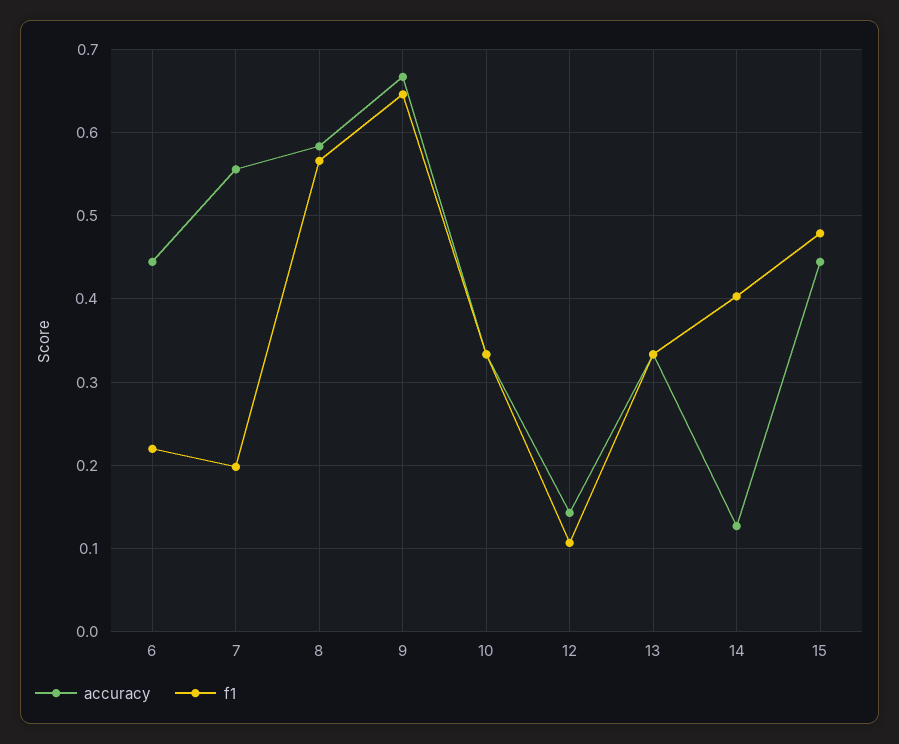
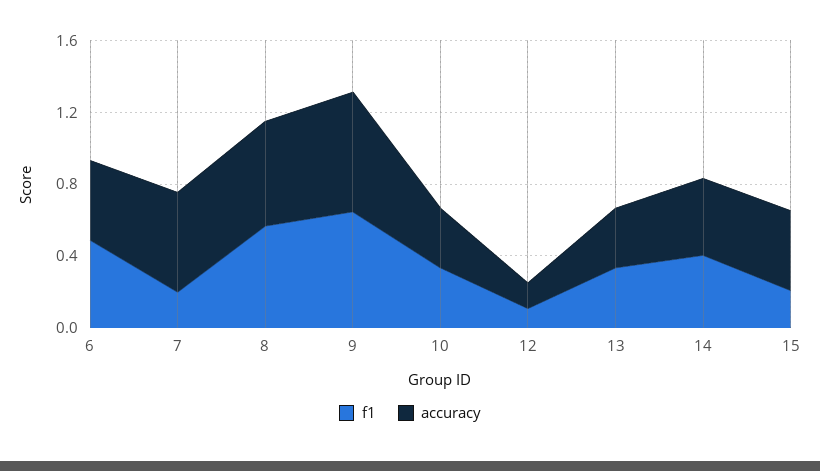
f1, 6: 0.22 -> 0.5
accuracy, 14: 0.13 -> 0.4
f1, 15: 0.48 -> 0.2

